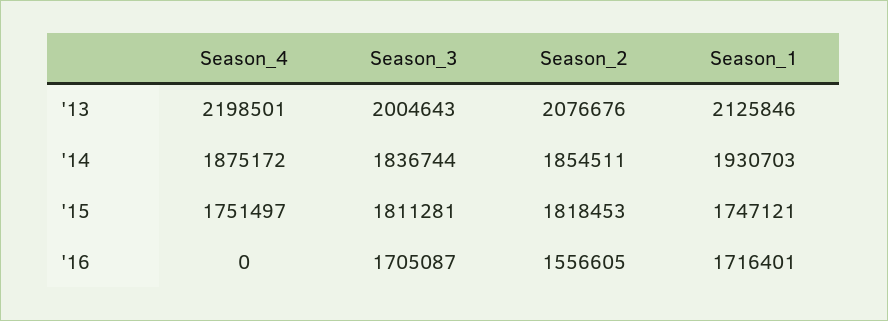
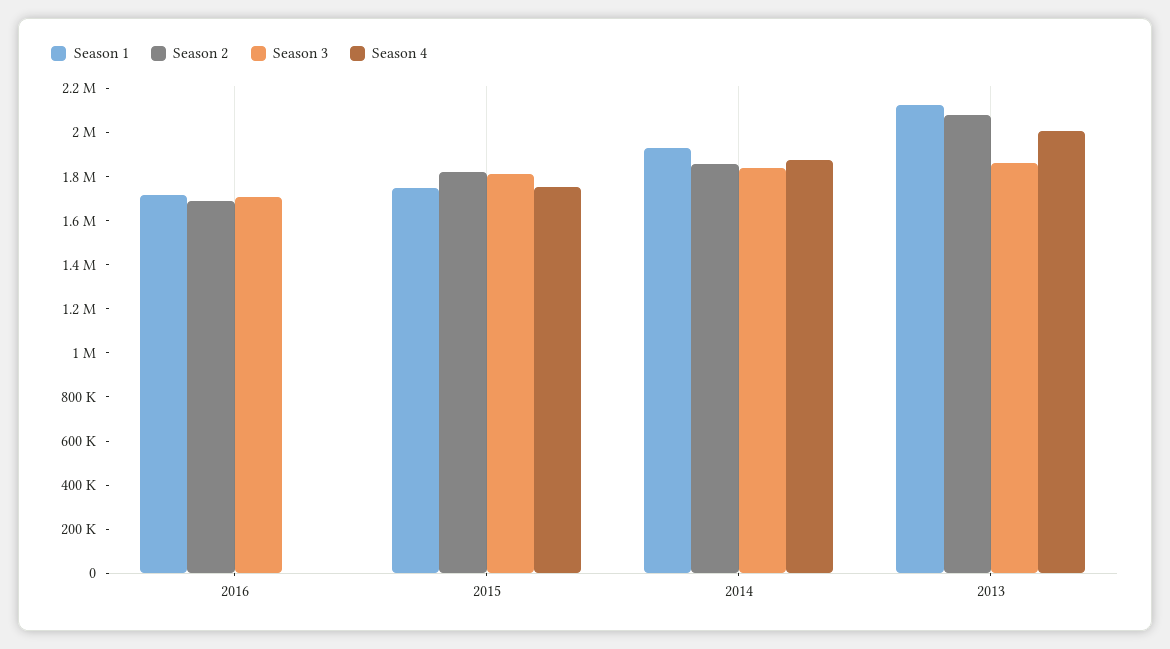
Season_4, '13: 2198501 -> 2000000
Season_3, '13: 2004643 -> 1850000
Season_2, '16: 1556605 -> 1700000

